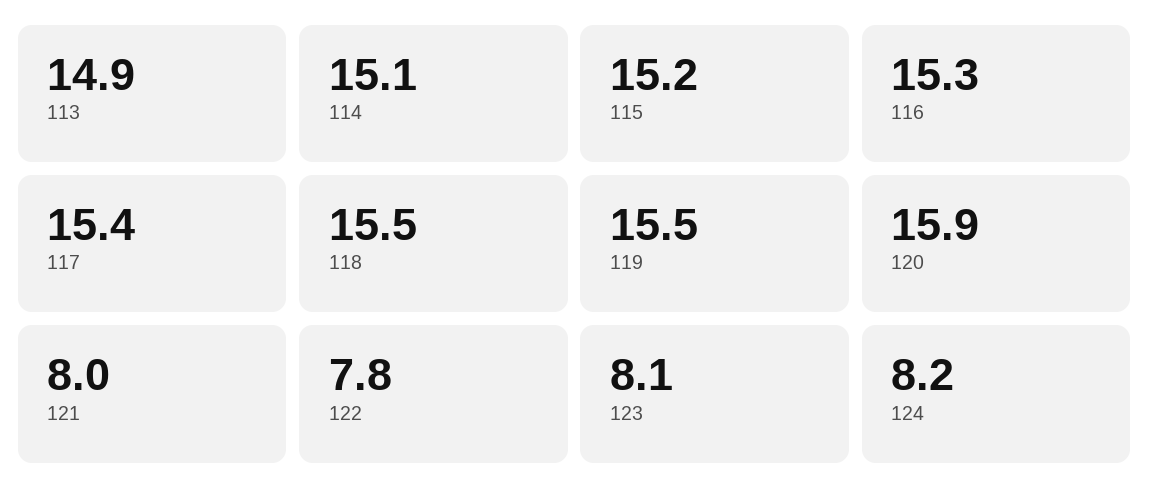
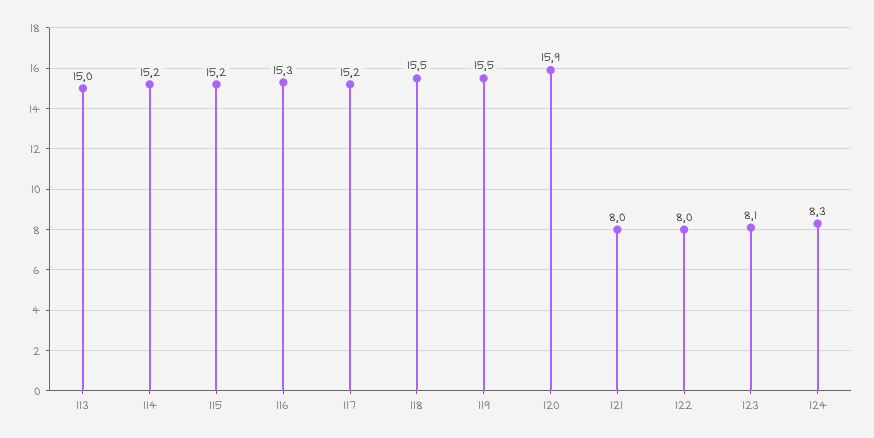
113: 14.9 -> 15
114: 15.1 -> 15.2
117: 15.4 -> 15.2
122: 7.8 -> 8
124: 8.2 -> 8.3

